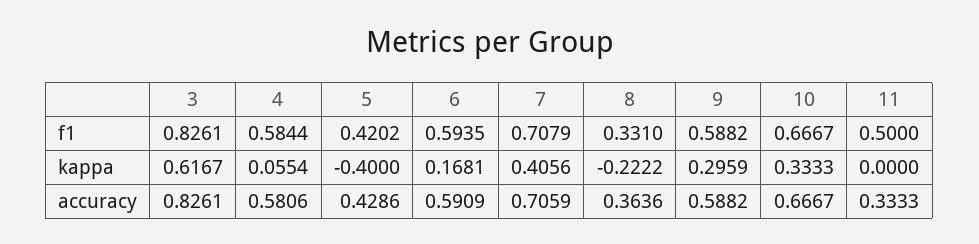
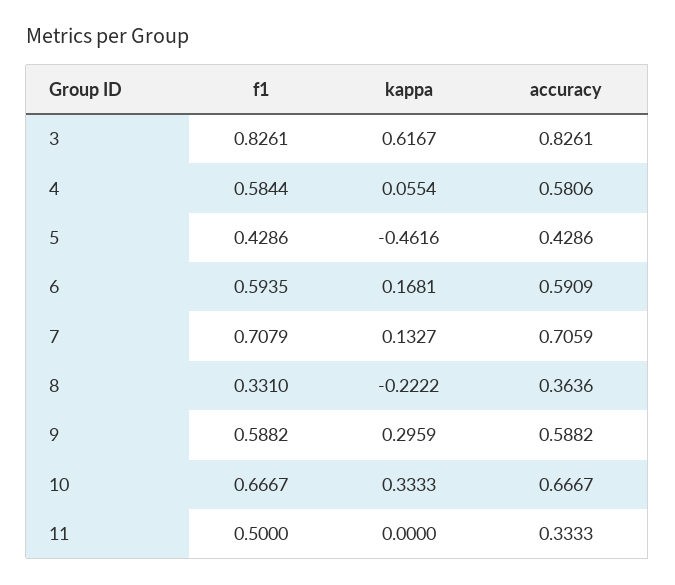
5, f1: 0.4202 -> 0.4286
5, kappa: -0.4 -> -0.4616
7, kappa: 0.4056 -> 0.1327

